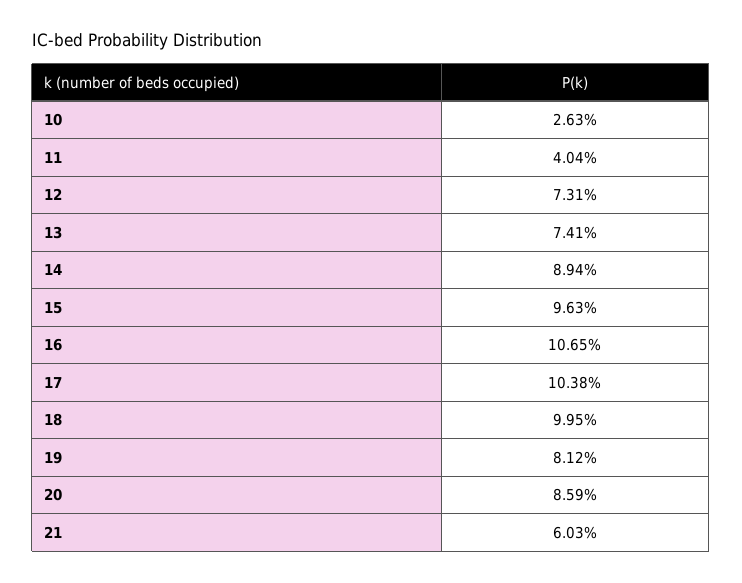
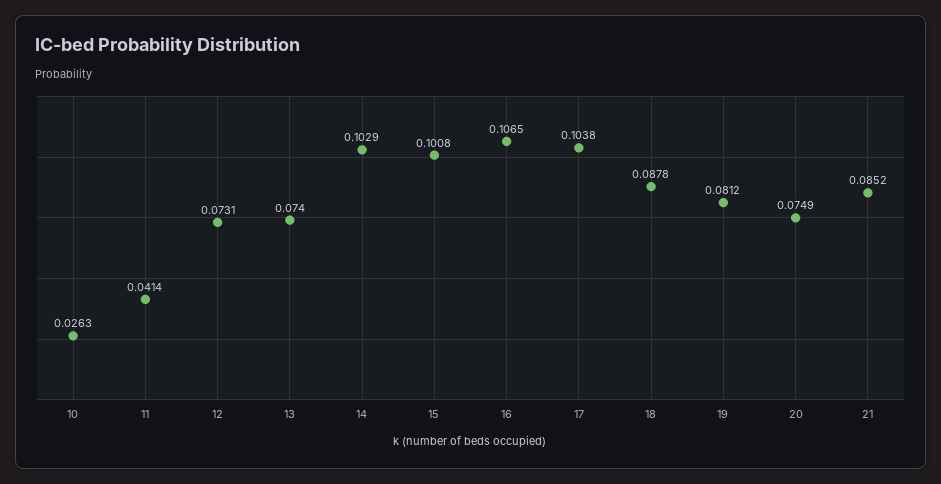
11: 0.0404 -> 0.0414
13: 0.0741 -> 0.074
14: 0.0894 -> 0.1029
15: 0.0963 -> 0.1008
18: 0.0995 -> 0.0878
20: 0.0859 -> 0.0749
21: 0.0603 -> 0.0852

